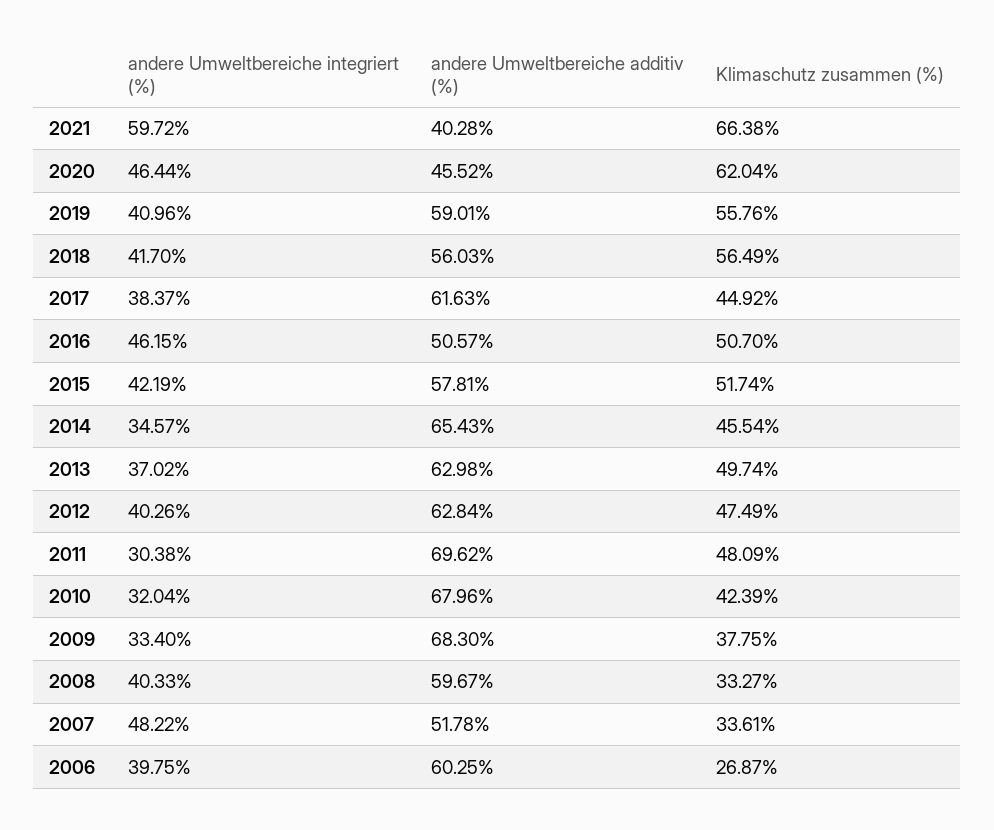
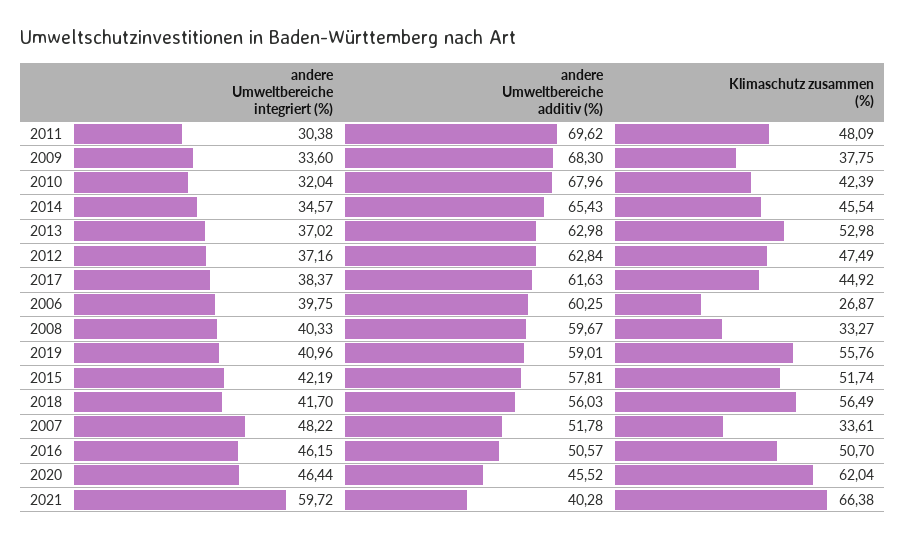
Klimaschutz zusammen (%), 2013: 49.74 -> 52.98
andere Umweltbereiche integriert (%), 2012: 40.26 -> 37.16
andere Umweltbereiche integriert (%), 2009: 33.4 -> 33.6

